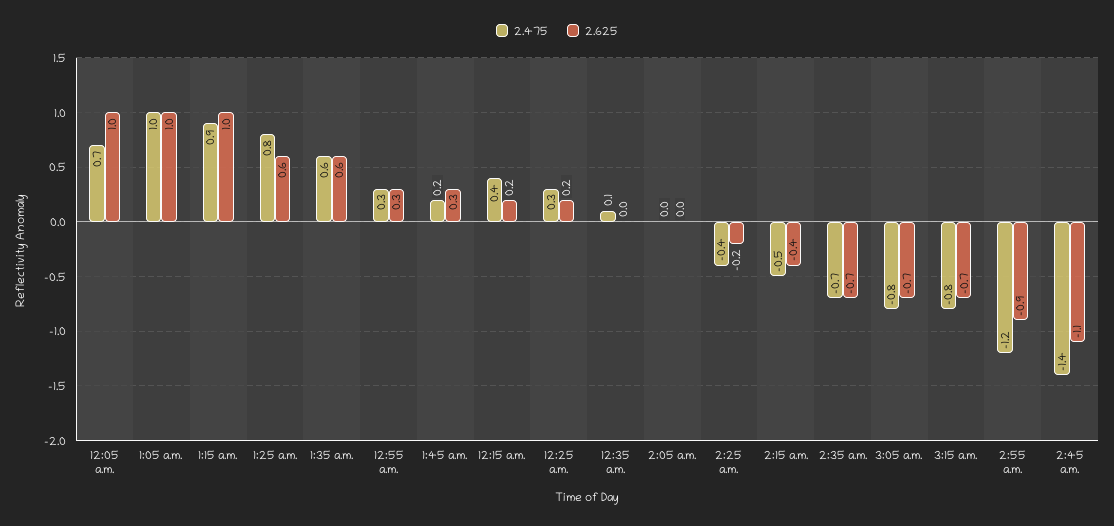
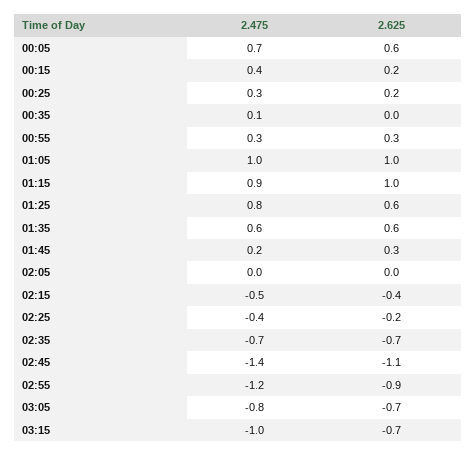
2.625, 12:05 a.m.: 1 -> 0.6
2.475, 3:15 a.m.: -0.8 -> -1

